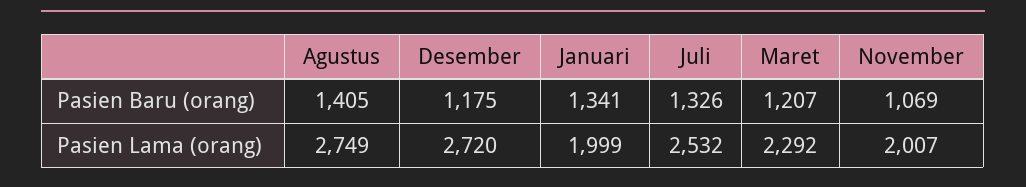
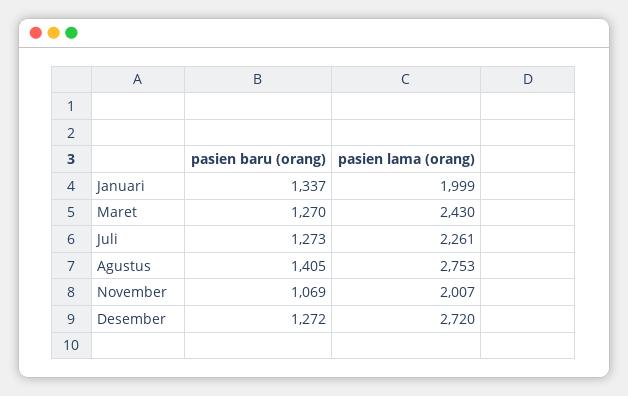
Desember, Pasien Baru (orang): 1175 -> 1272
Januari, Pasien Baru (orang): 1341 -> 1337
Juli, Pasien Baru (orang): 1326 -> 1273
Maret, Pasien Baru (orang): 1207 -> 1270
Agustus, Pasien Lama (orang): 2749 -> 2753
Juli, Pasien Lama (orang): 2532 -> 2261
Maret, Pasien Lama (orang): 2292 -> 2430

